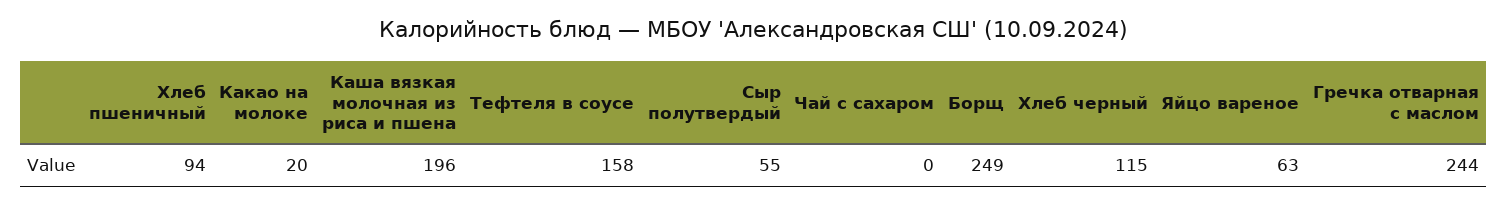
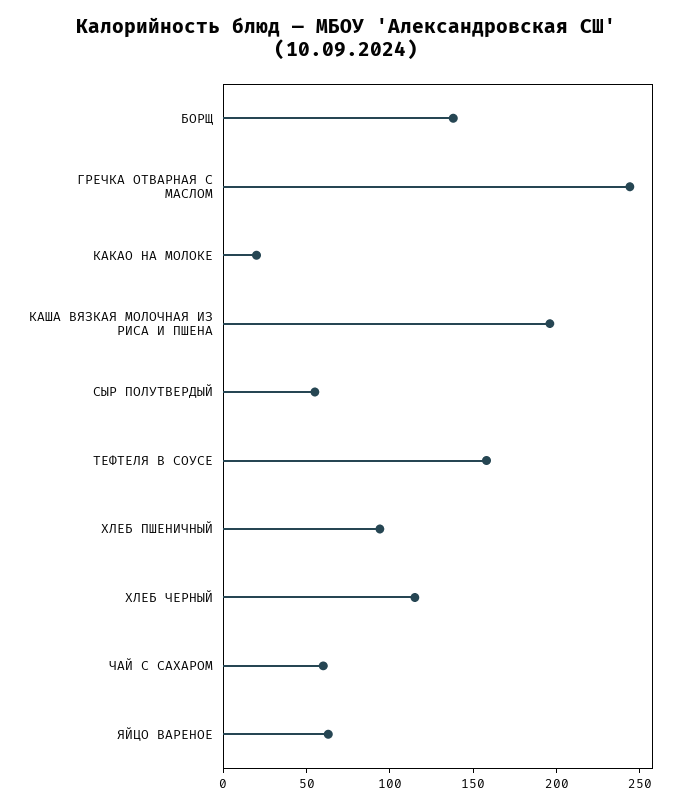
Чай с сахаром: 0 -> 60
Борщ: 249 -> 140

